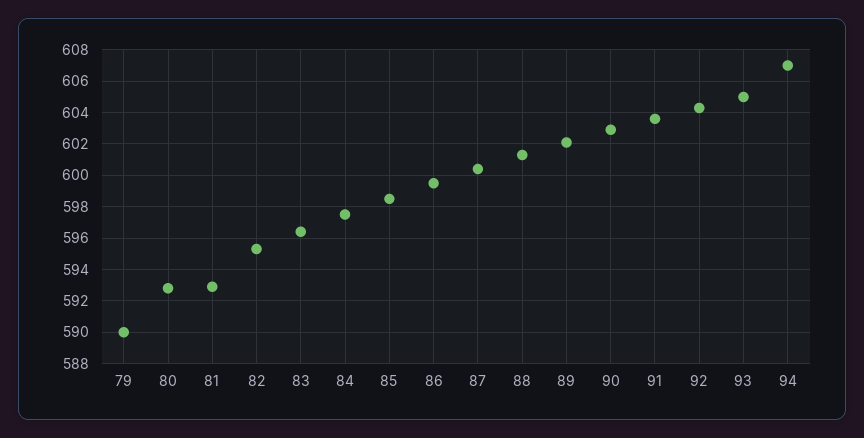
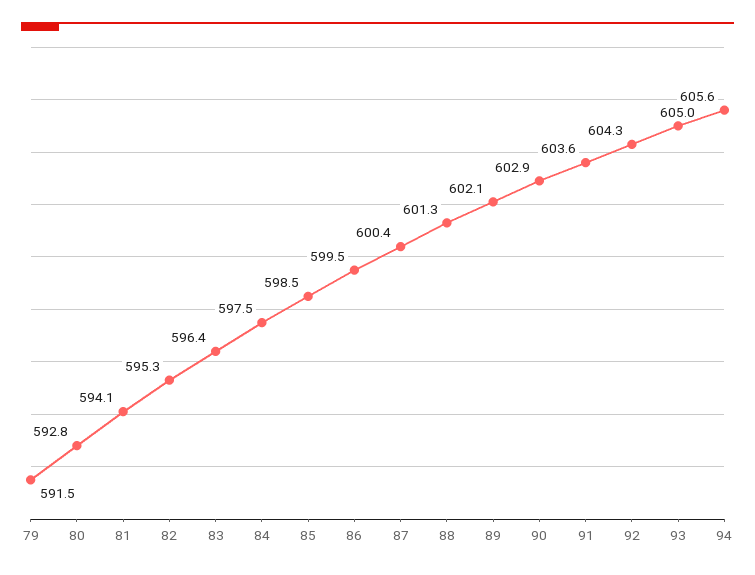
79: 590 -> 591.5
81: 593 -> 594.1
94: 607 -> 605.6

